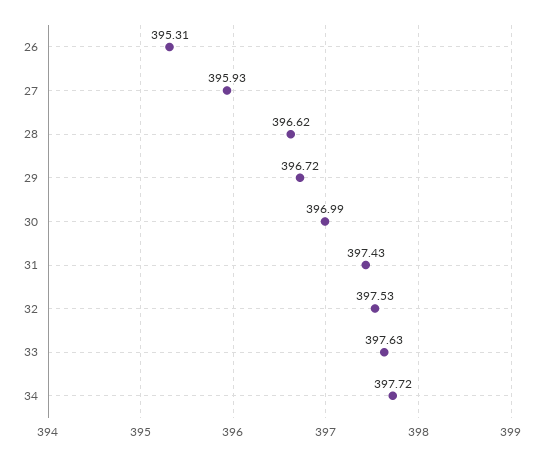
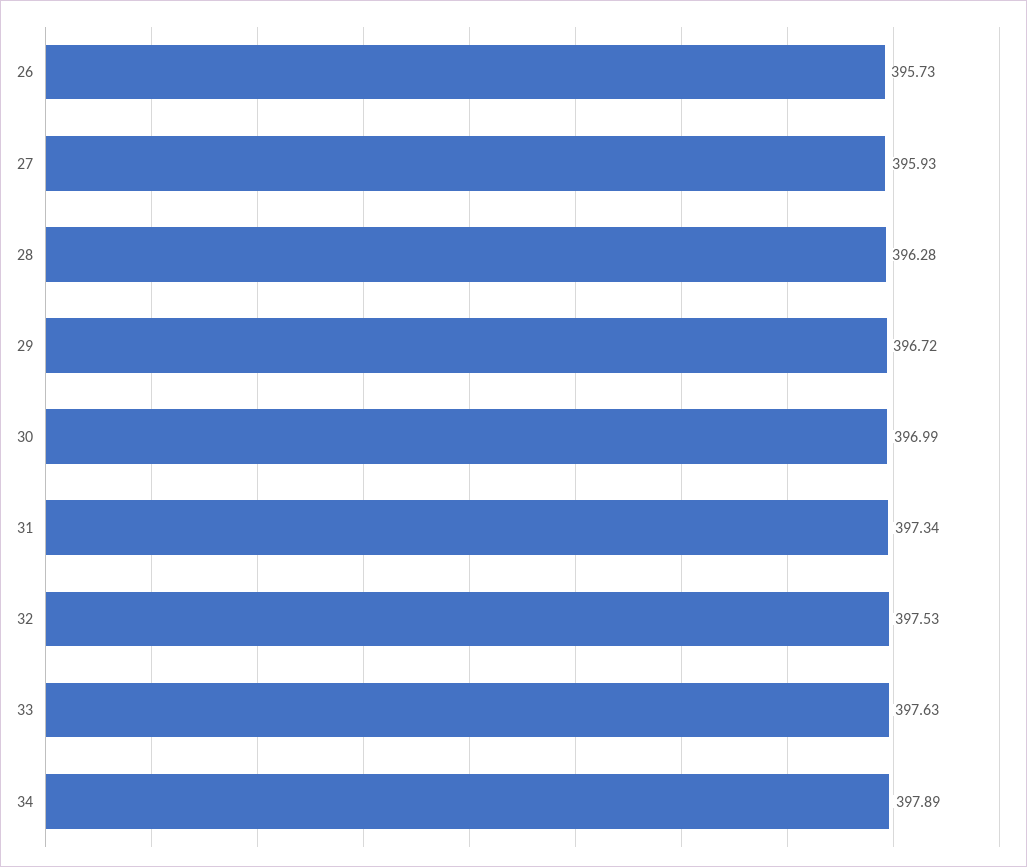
26: 395.31 -> 395.73
28: 396.62 -> 396.28
31: 397.43 -> 397.34
34: 397.72 -> 397.89

